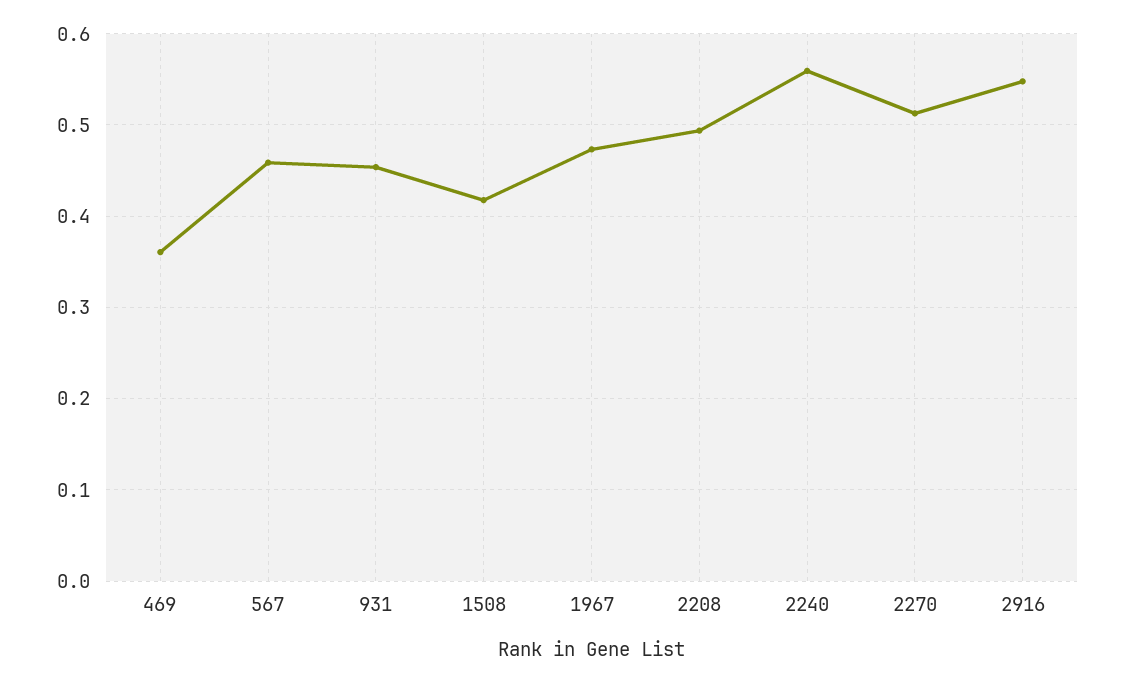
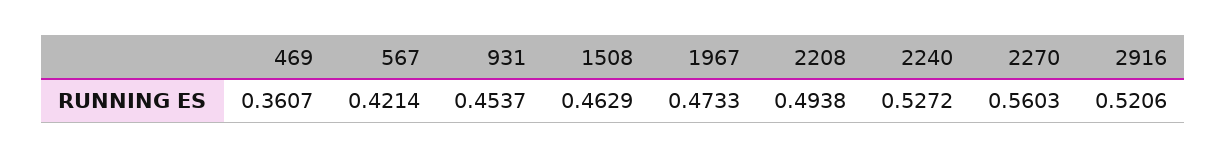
567: 0.46 -> 0.4214
1508: 0.42 -> 0.4629
2240: 0.56 -> 0.5272
2270: 0.51 -> 0.5603
2916: 0.55 -> 0.5206

